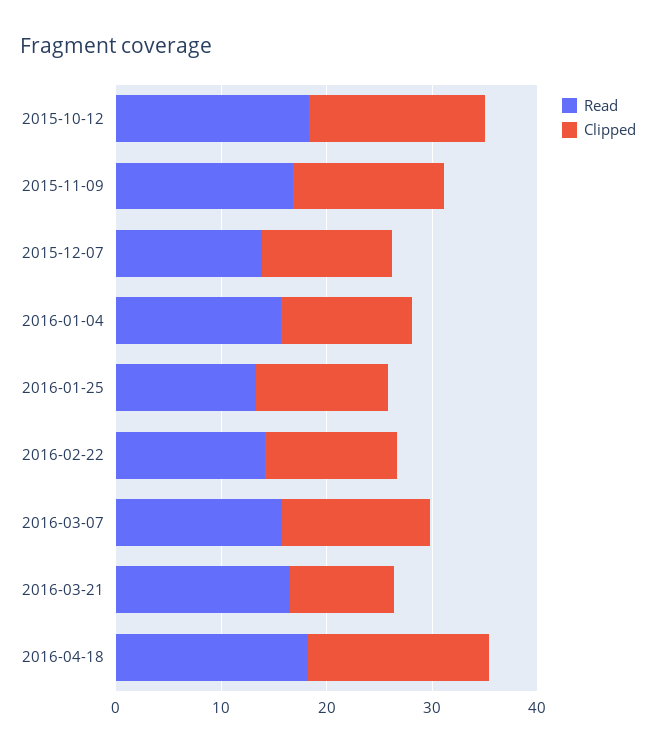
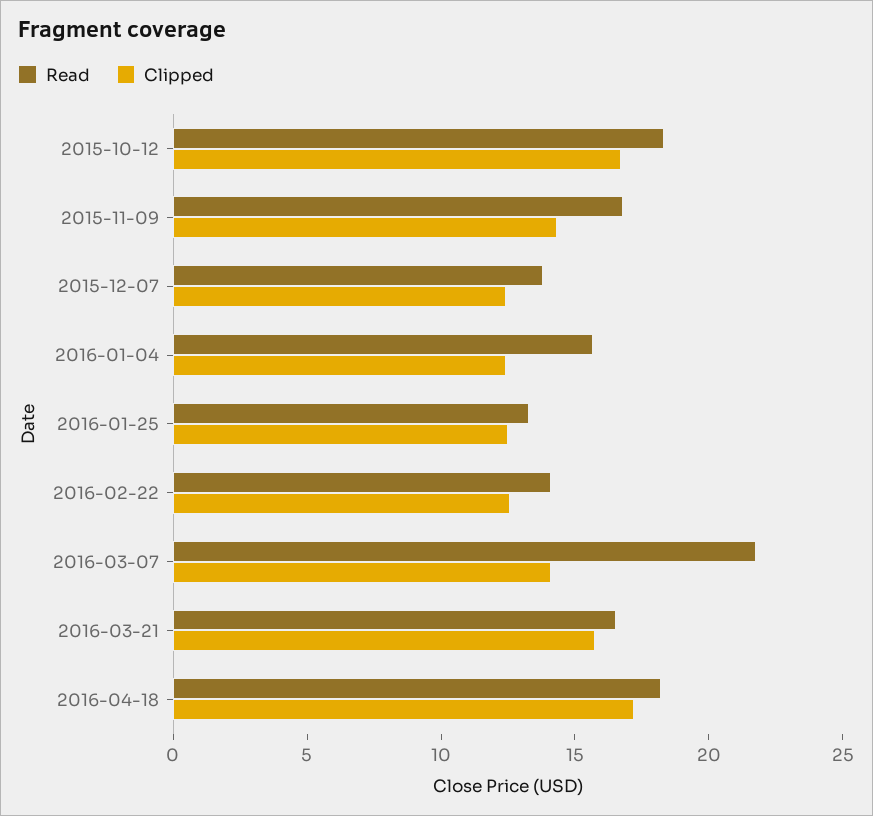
Read, 2016-03-07: 16 -> 22
Clipped, 2016-03-21: 10 -> 16

